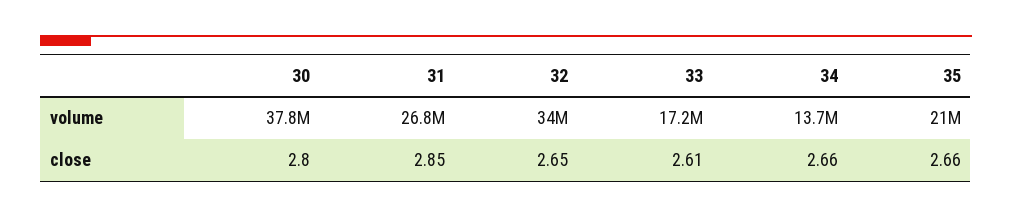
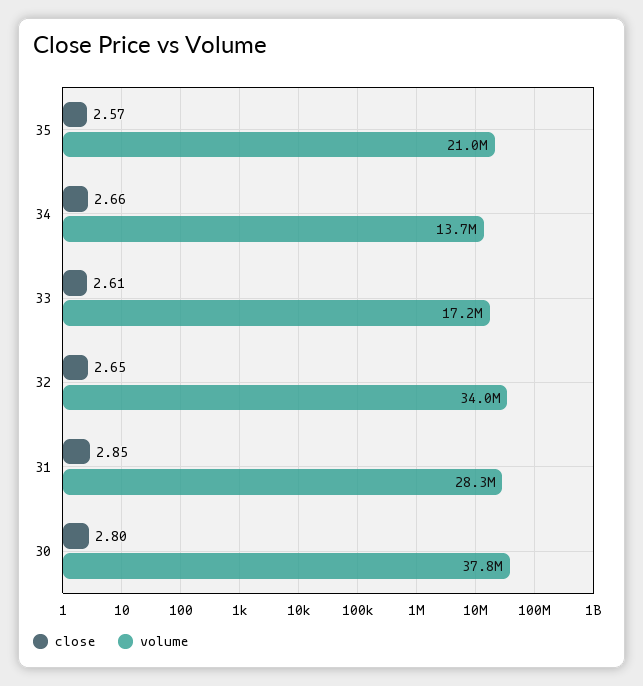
volume, 31: 26800000 -> 28300000
close, 35: 2.66 -> 2.57

